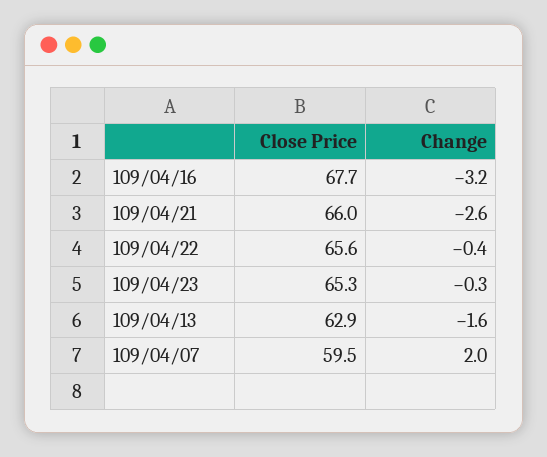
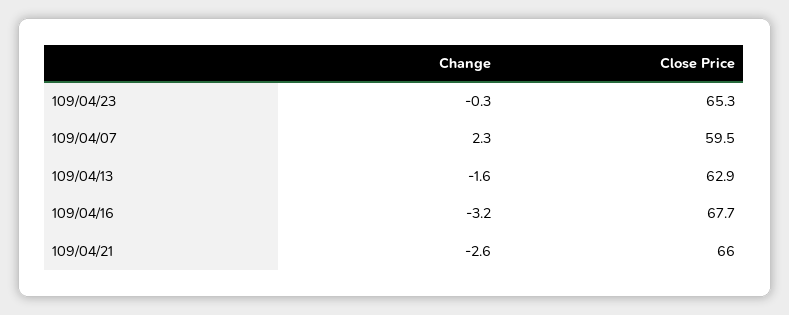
Close Price, 109/04/22: 65.6 -> none
Change, 109/04/22: -0.4 -> none
Change, 109/04/07: 2 -> 2.3

